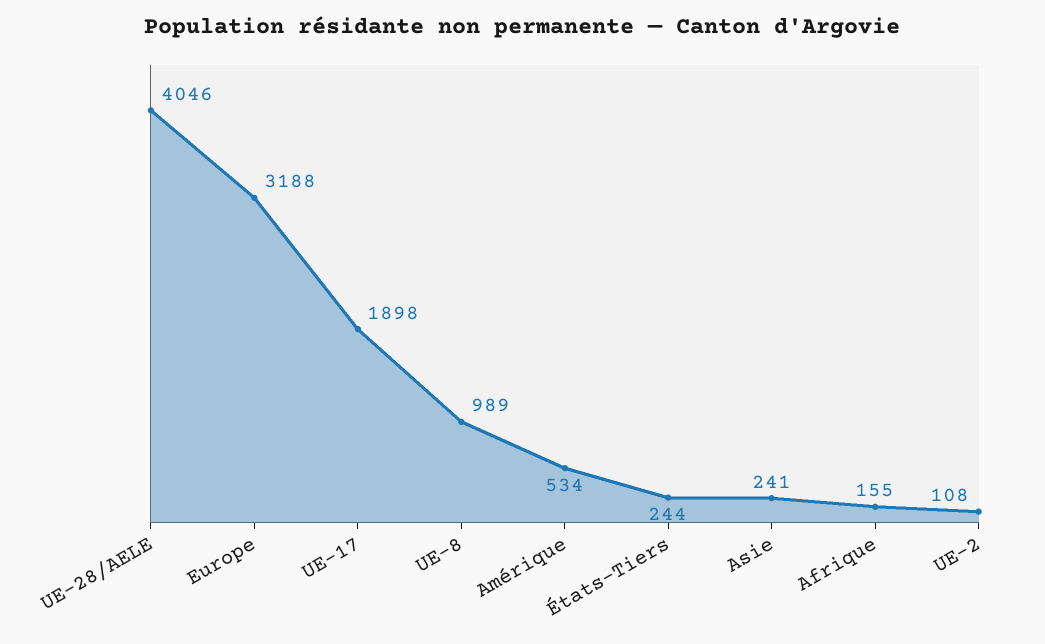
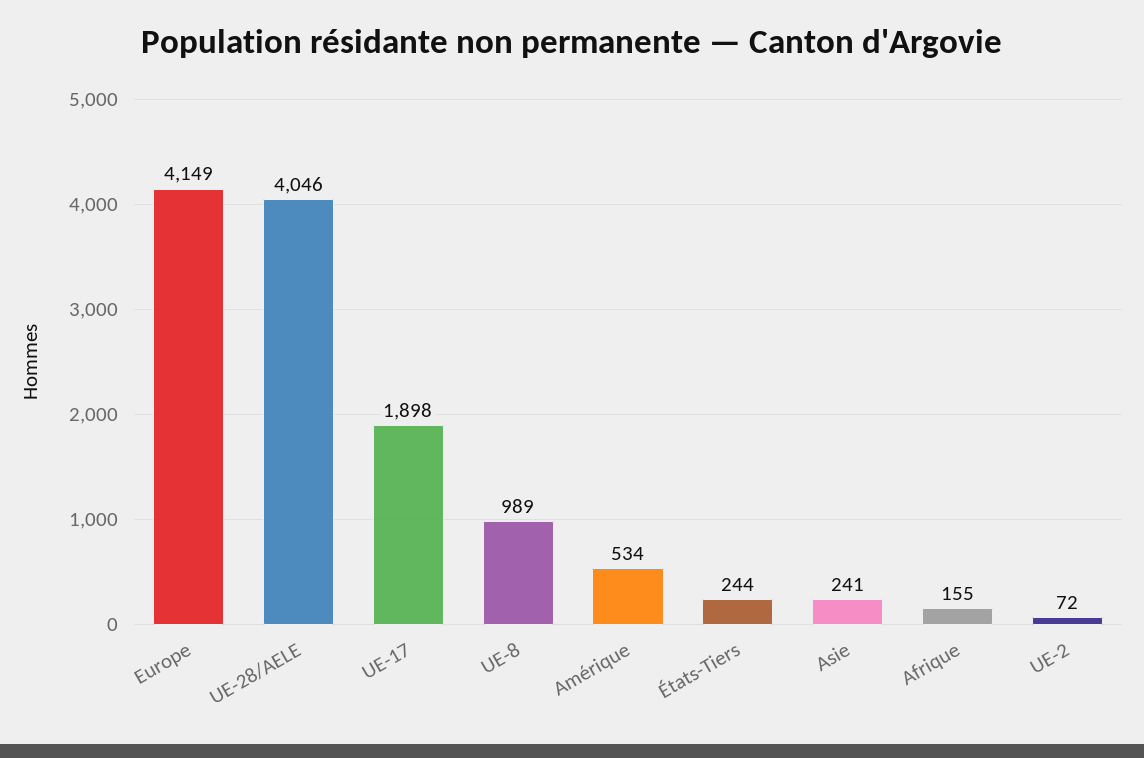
Europe: 3188 -> 4149
UE-2: 108 -> 72

